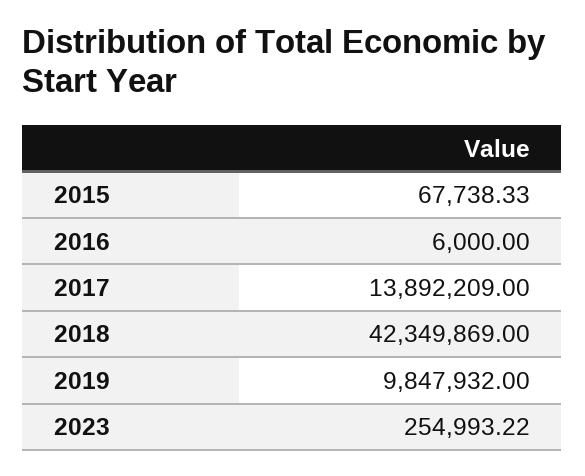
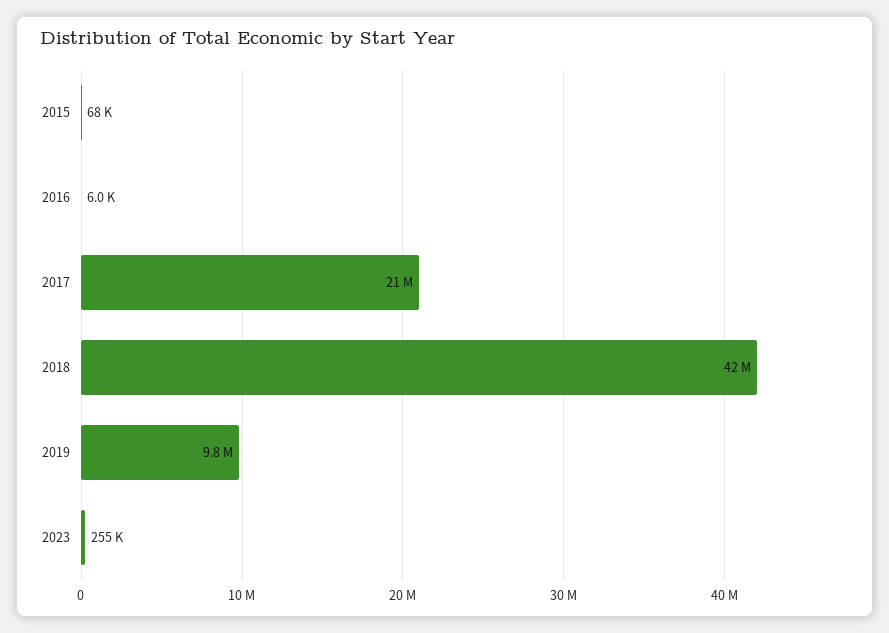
2017: 13892209 -> 21000000

